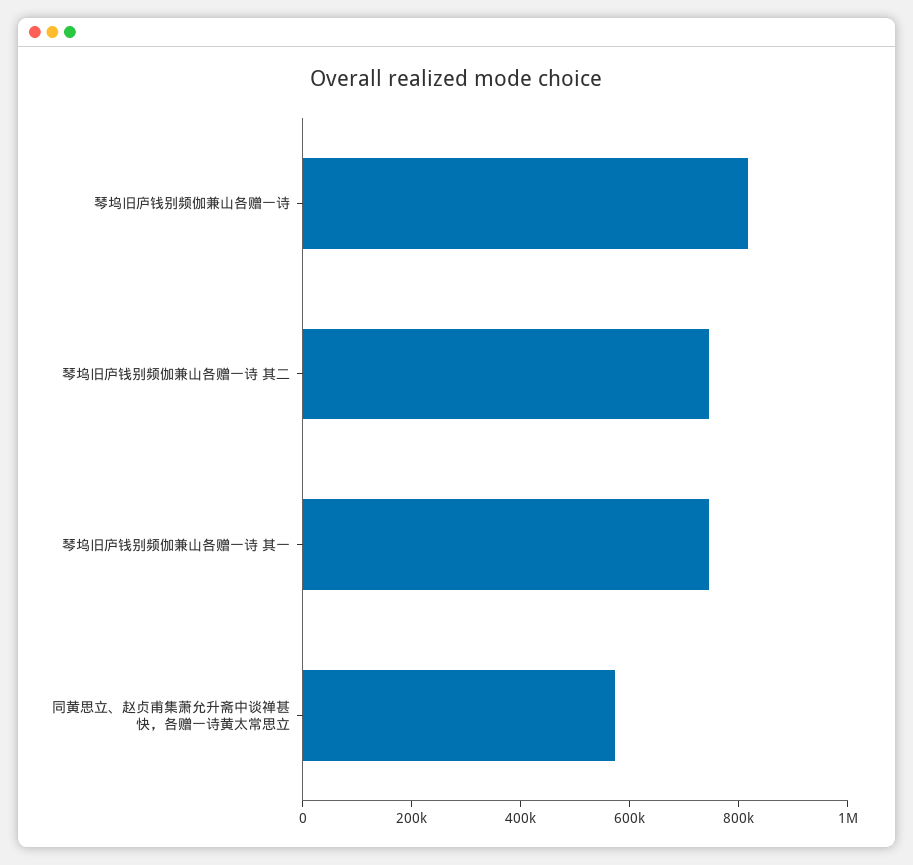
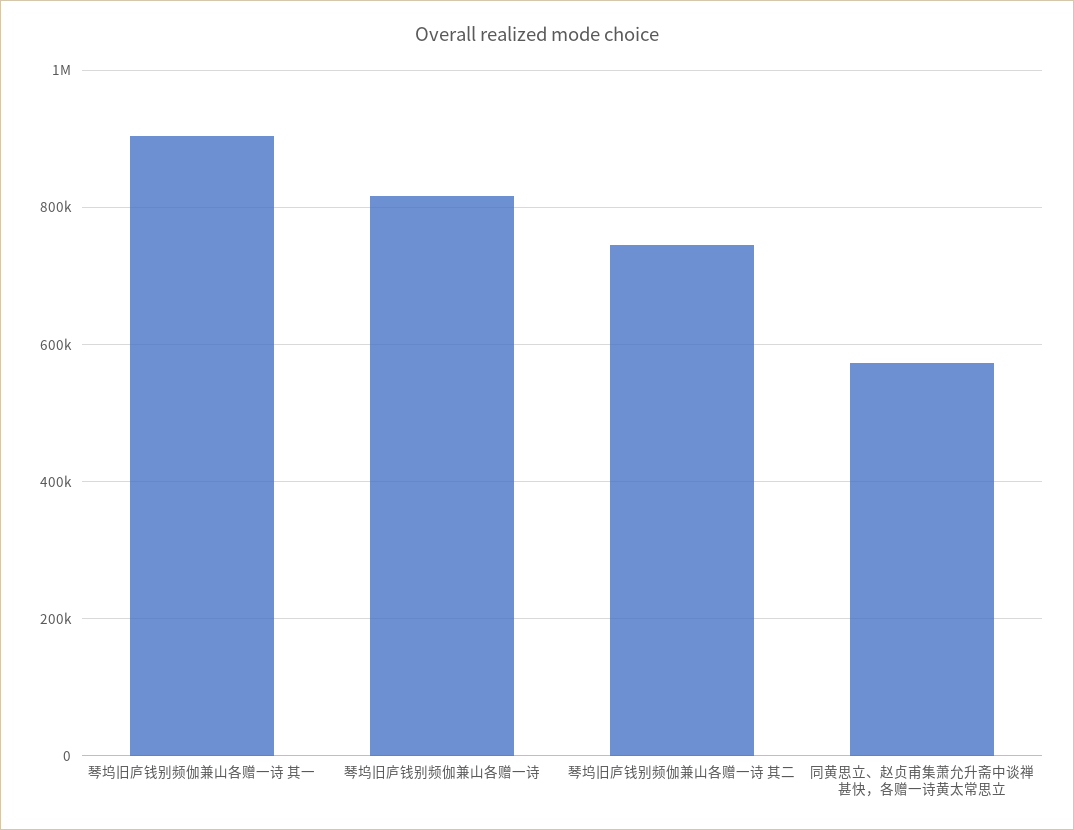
琴坞旧庐钱别频伽兼山各赠一诗 其一: 750000 -> 900000

